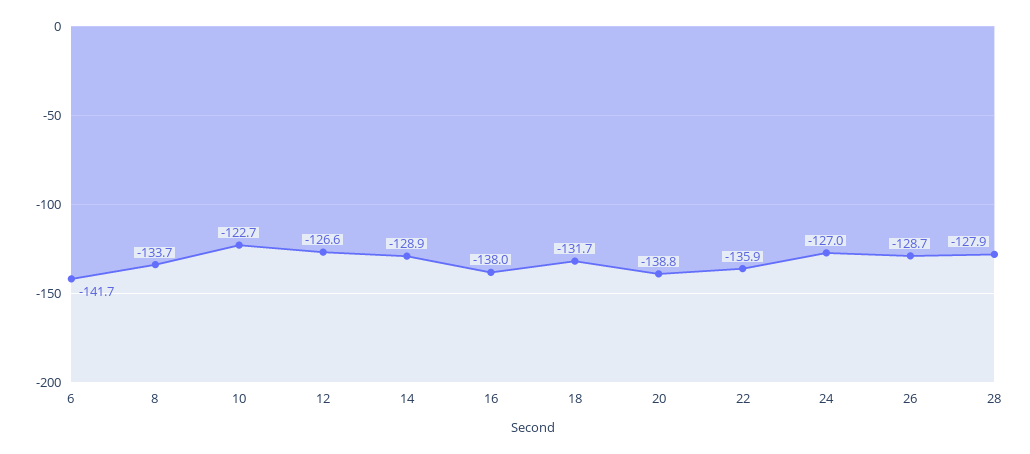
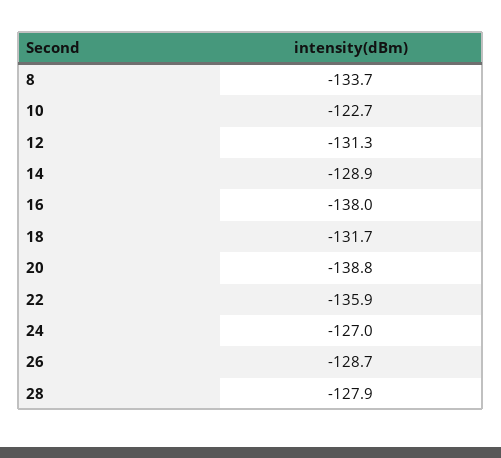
6: -141.7 -> none
12: -126.6 -> -131.3

